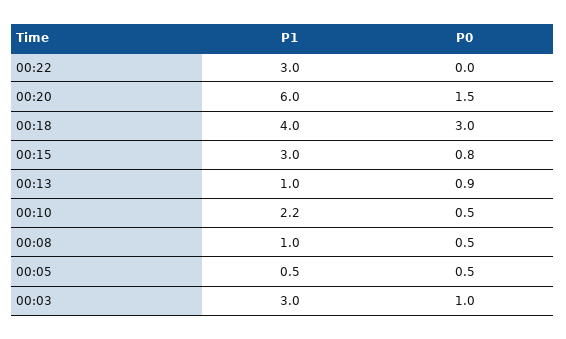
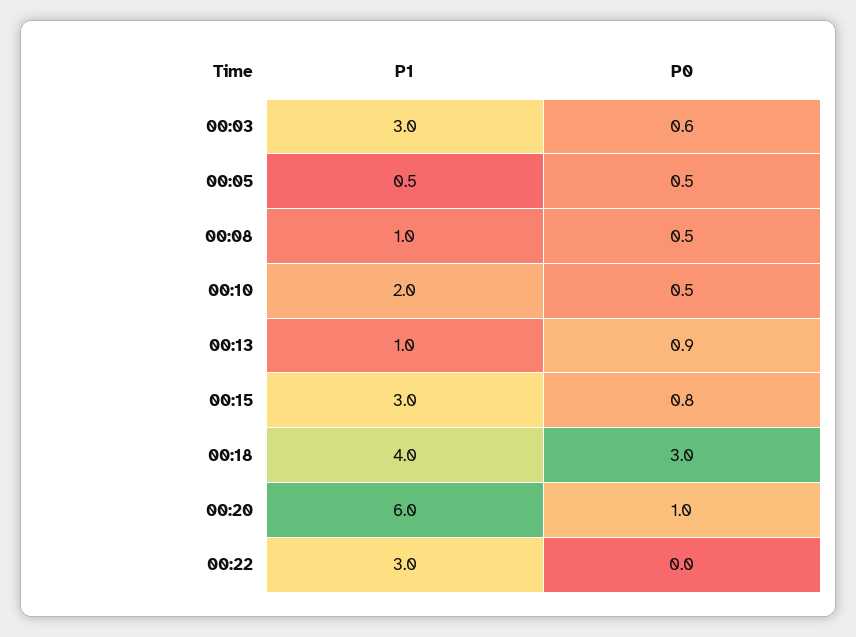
P0, 00:20: 1.5 -> 1
P1, 00:10: 2.2 -> 2
P0, 00:03: 1 -> 0.6

